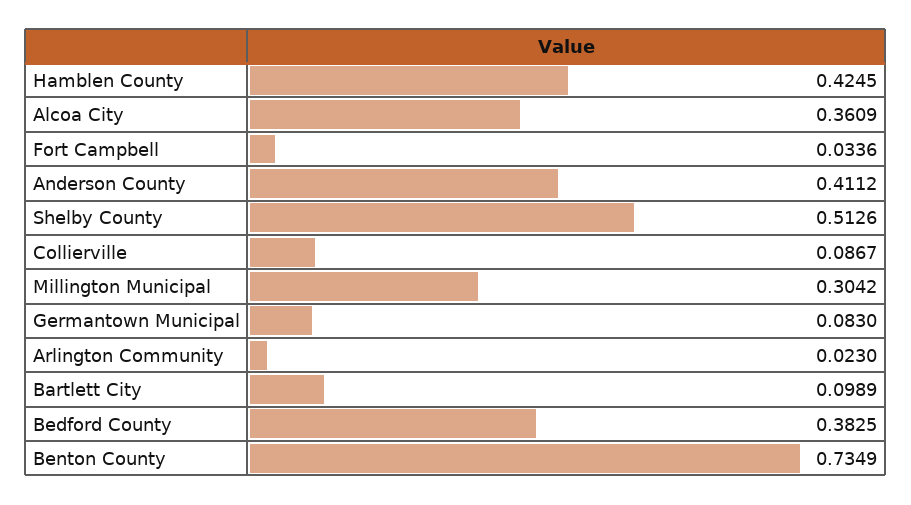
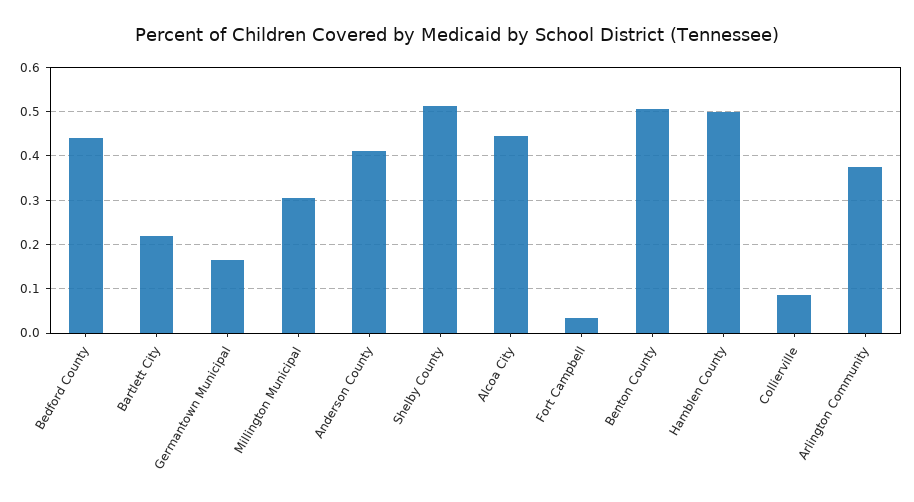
Hamblen County: 0.4245 -> 0.5
Alcoa City: 0.3609 -> 0.44
Germantown Municipal: 0.083 -> 0.16
Arlington Community: 0.023 -> 0.38
Bartlett City: 0.0989 -> 0.22
Bedford County: 0.3825 -> 0.44
Benton County: 0.7349 -> 0.5

